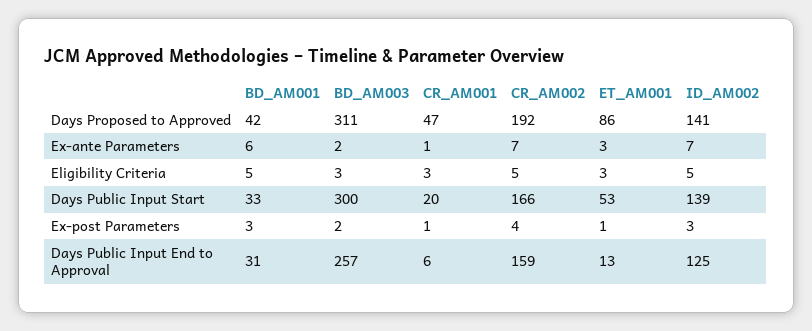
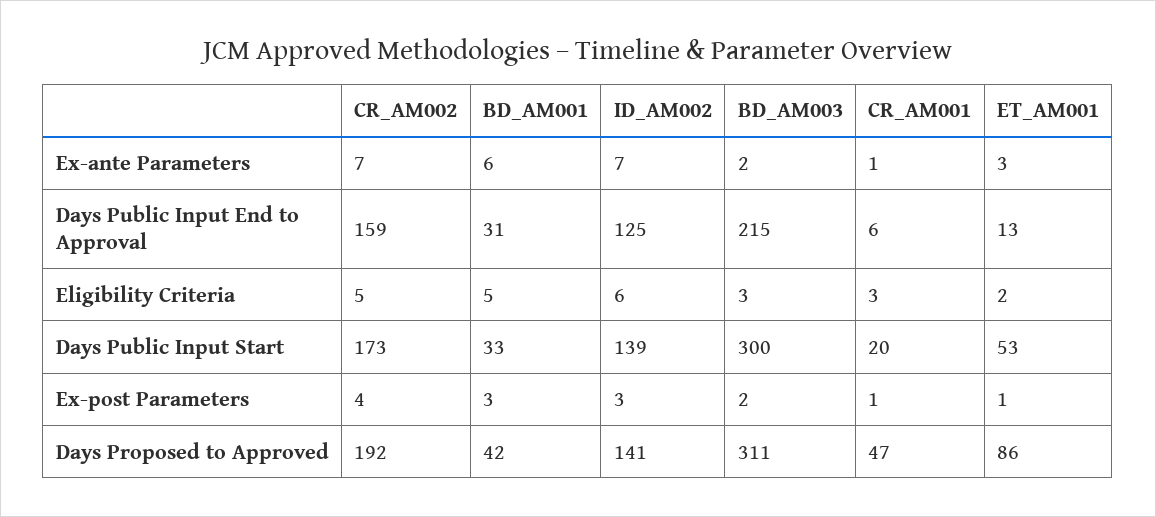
ET_AM001, Eligibility Criteria: 3 -> 2
ID_AM002, Eligibility Criteria: 5 -> 6
CR_AM002, Days Public Input Start: 166 -> 173
BD_AM003, Days Public Input End to Approval: 257 -> 215

